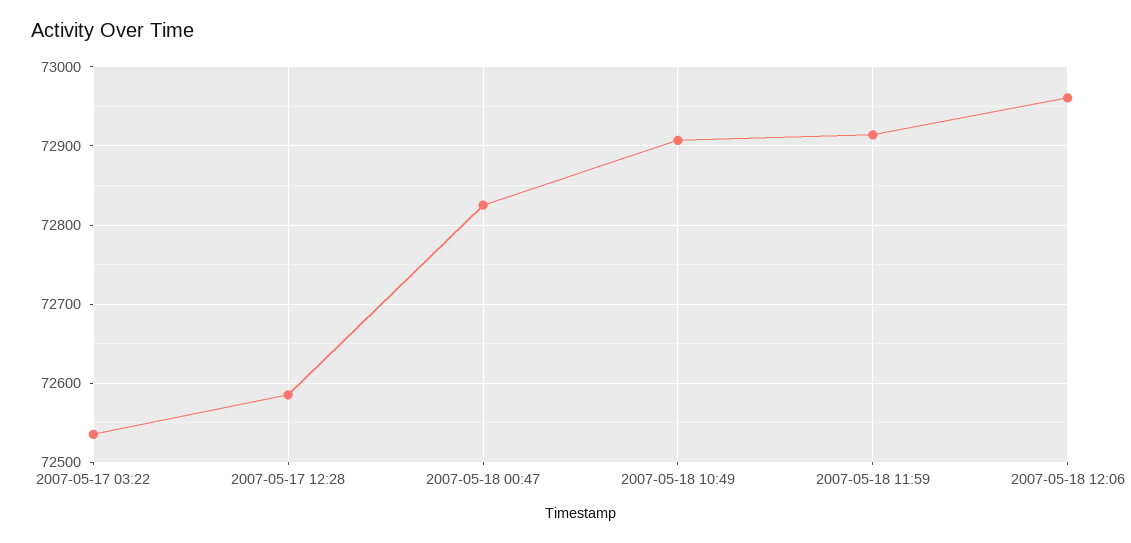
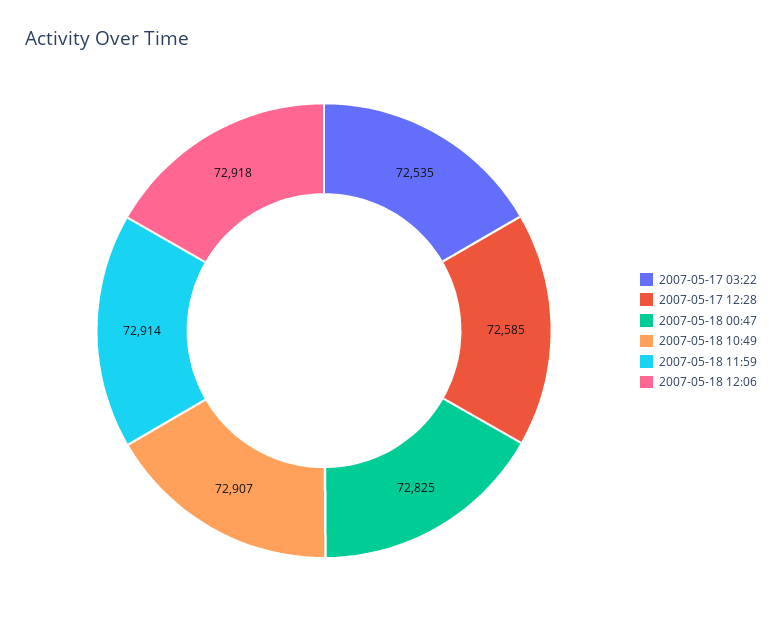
2007-05-18 12:06: 72960 -> 72918

